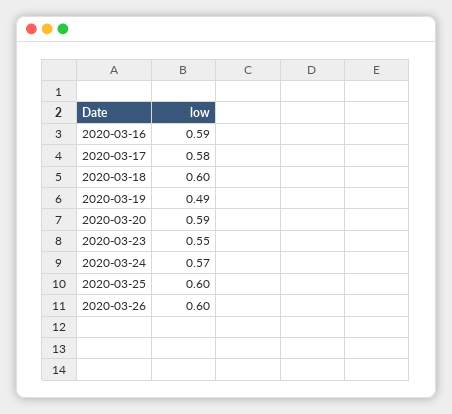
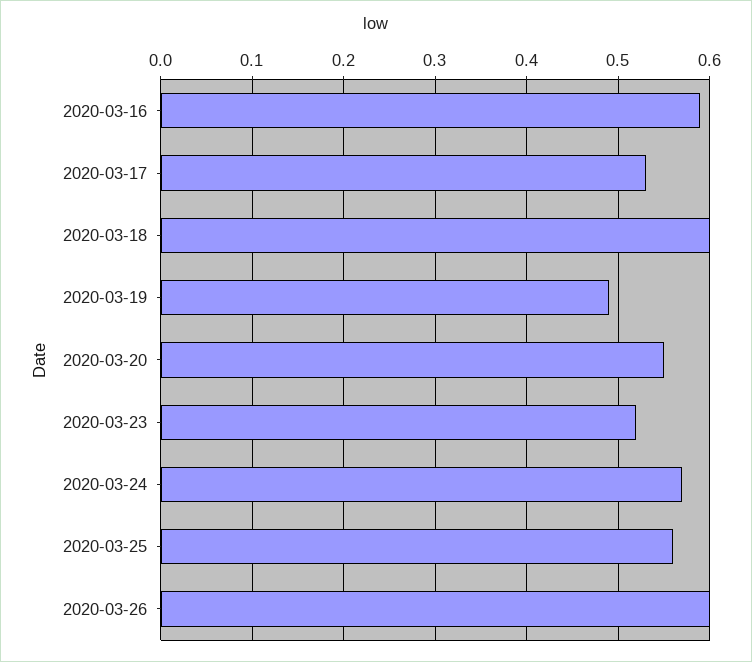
2020-03-17: 0.58 -> 0.53
2020-03-20: 0.59 -> 0.55
2020-03-23: 0.55 -> 0.52
2020-03-25: 0.6 -> 0.56

